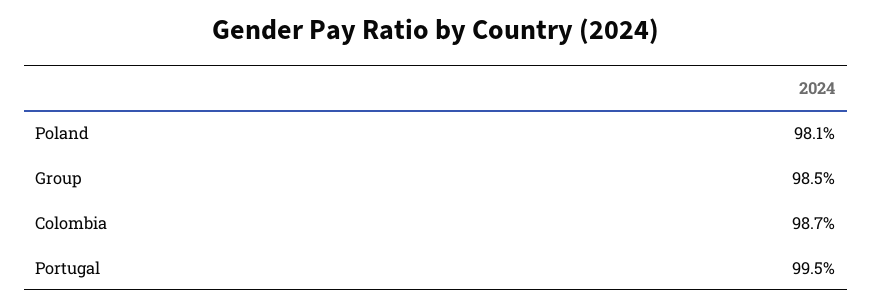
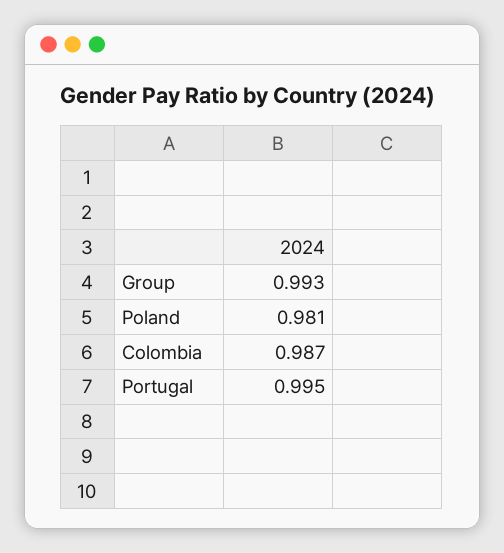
Group: 0.985 -> 0.993

